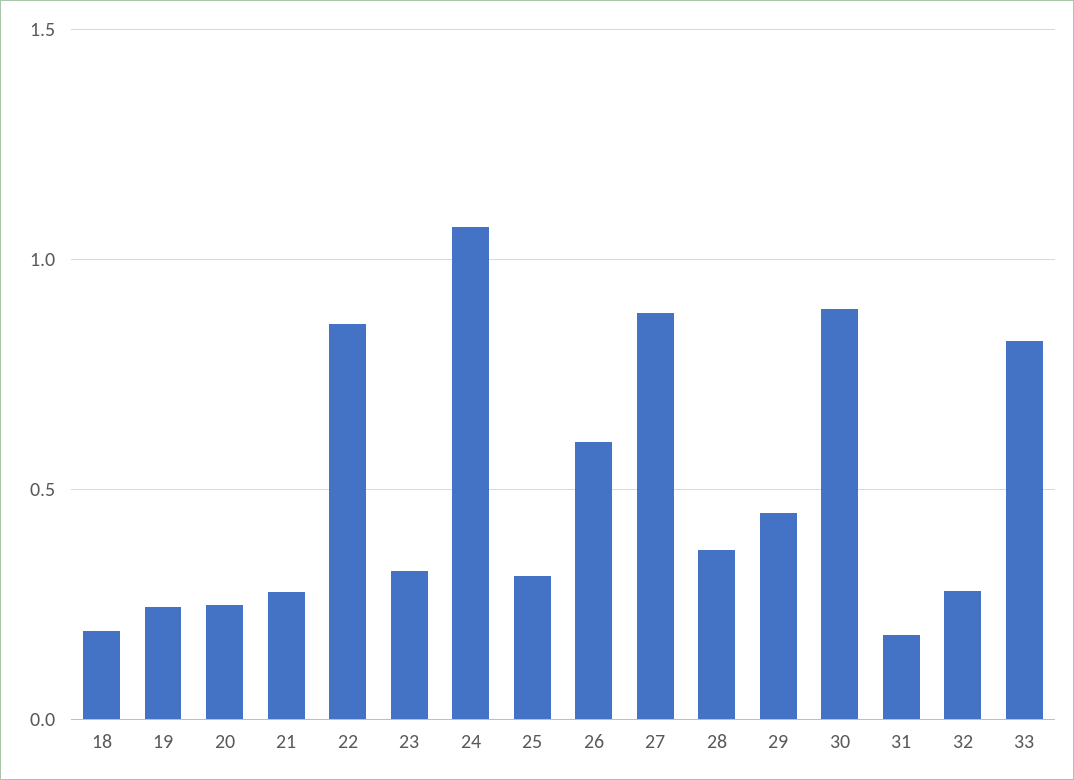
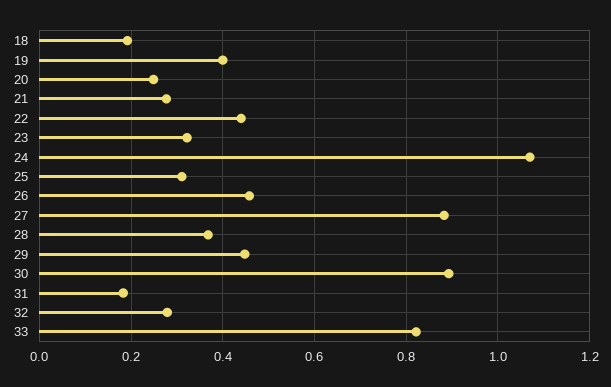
19: 0.25 -> 0.4
22: 0.85 -> 0.44
26: 0.6 -> 0.46

